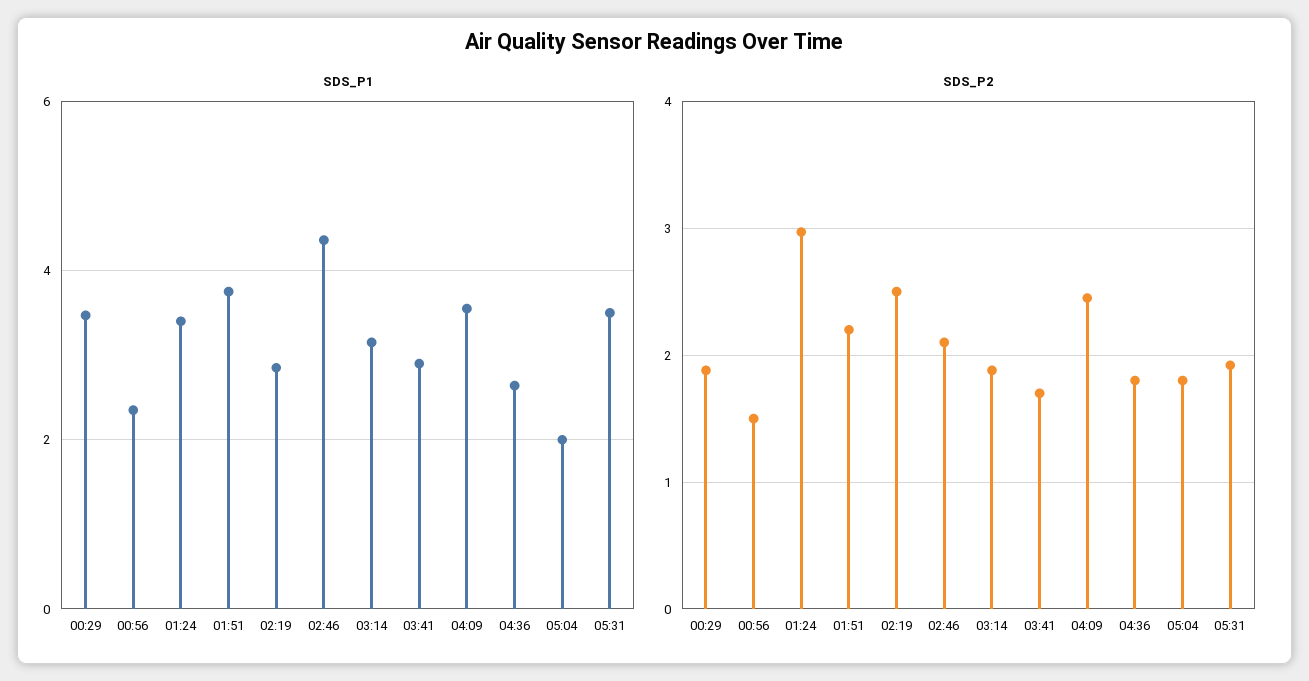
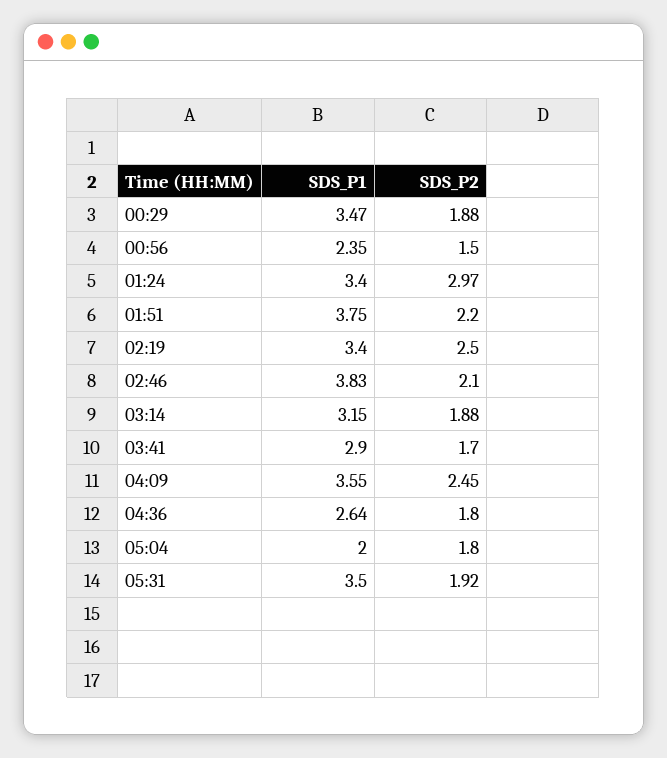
SDS_P1, 02:19: 2.8 -> 3.4
SDS_P1, 02:46: 4.4 -> 3.83

